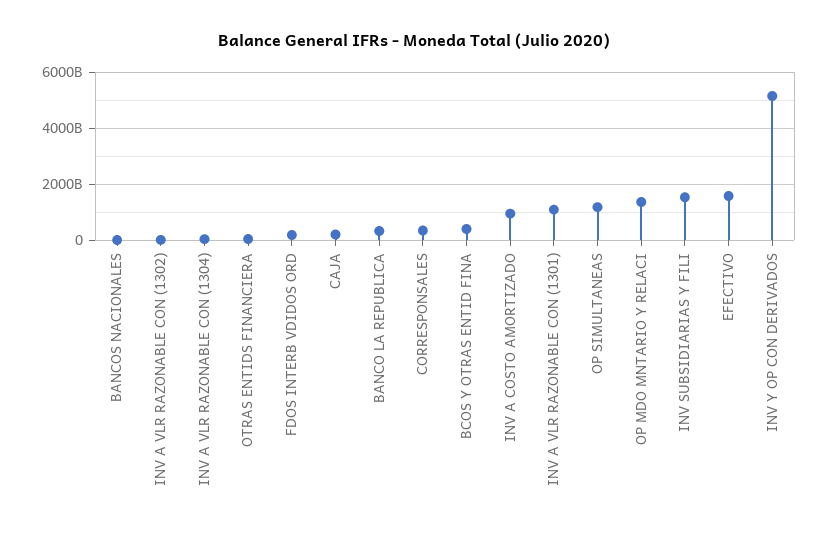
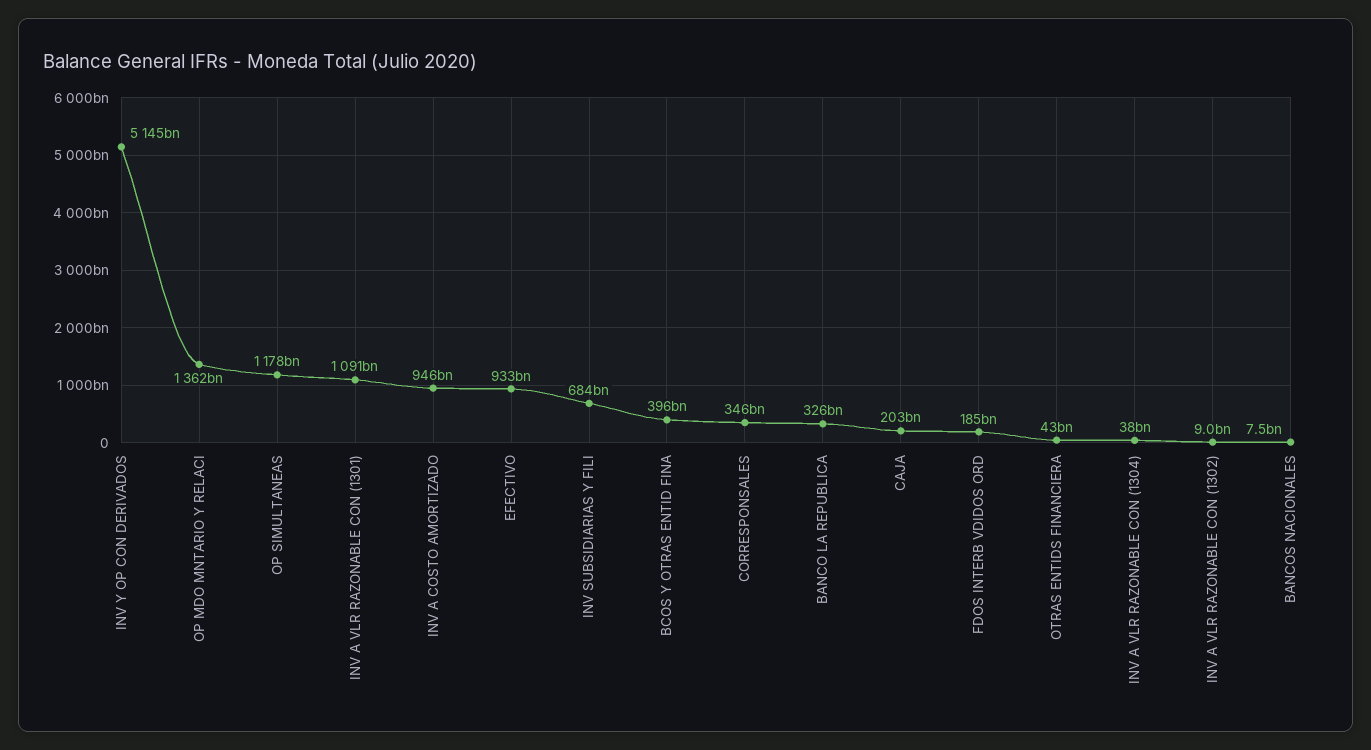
INV SUBSIDIARIAS Y FILI: 1500000000000 -> 684000000000
EFECTIVO: 1500000000000 -> 933000000000

